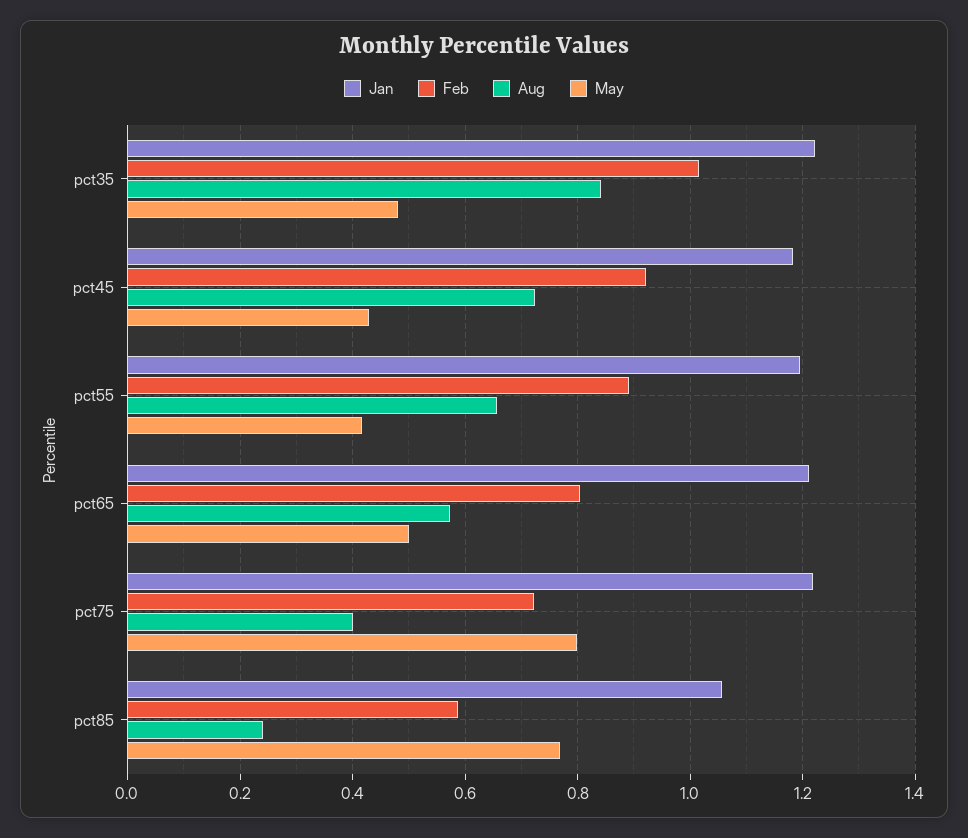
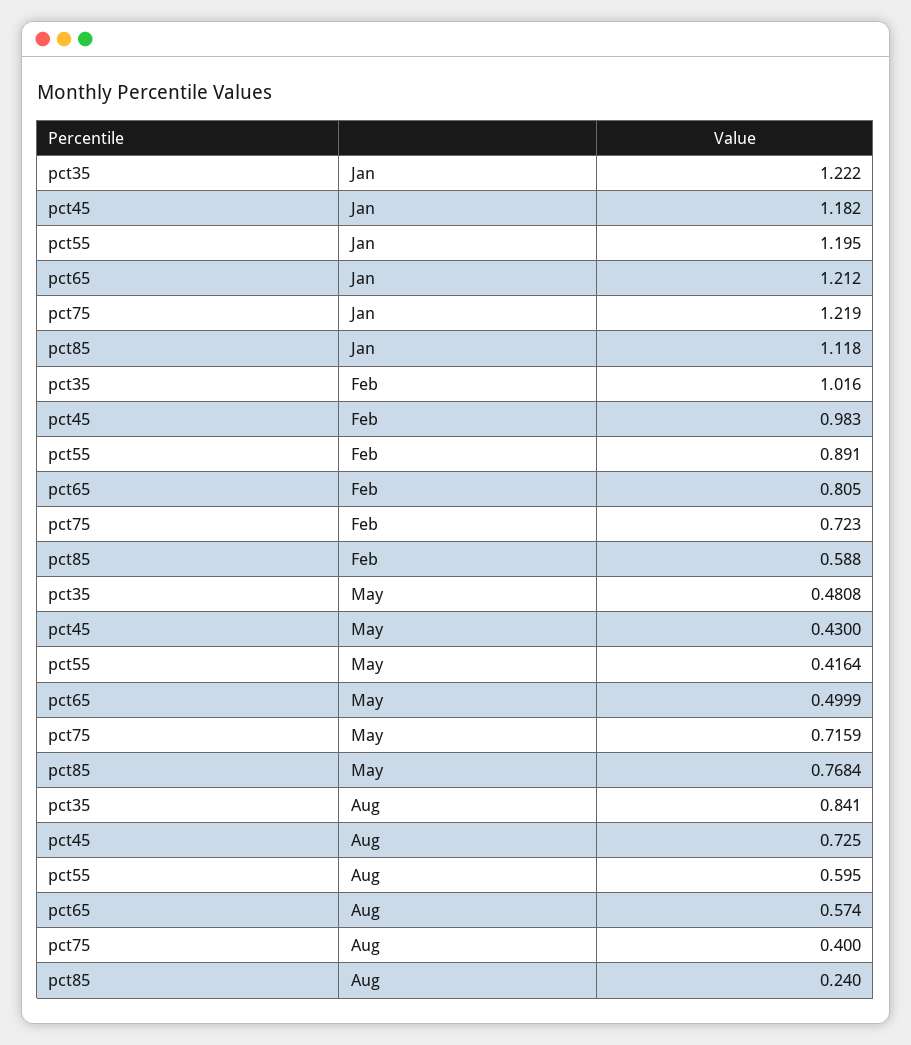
Feb, pct45: 0.92 -> 0.983
Aug, pct55: 0.66 -> 0.595
May, pct75: 0.8 -> 0.7159
Jan, pct85: 1.06 -> 1.118

